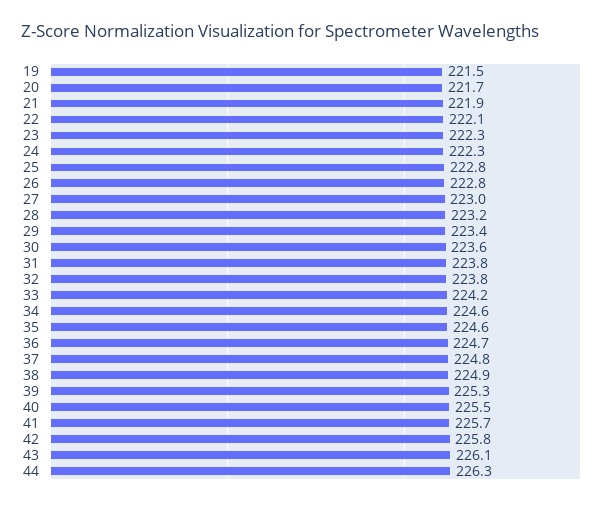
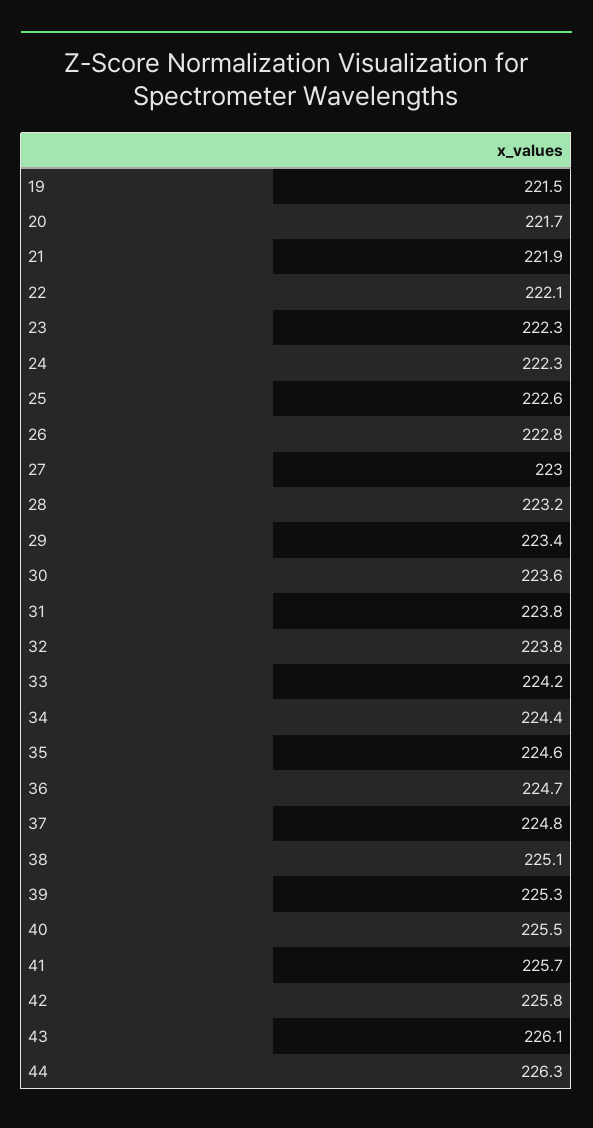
25: 222.8 -> 222.6
34: 224.6 -> 224.4
38: 224.9 -> 225.1

